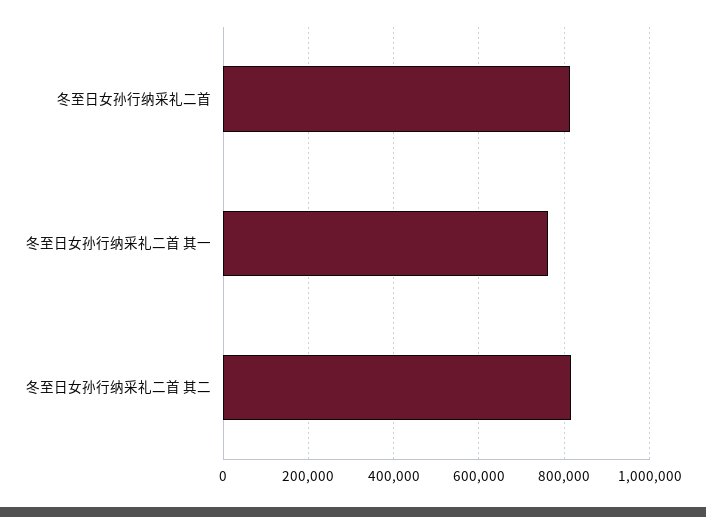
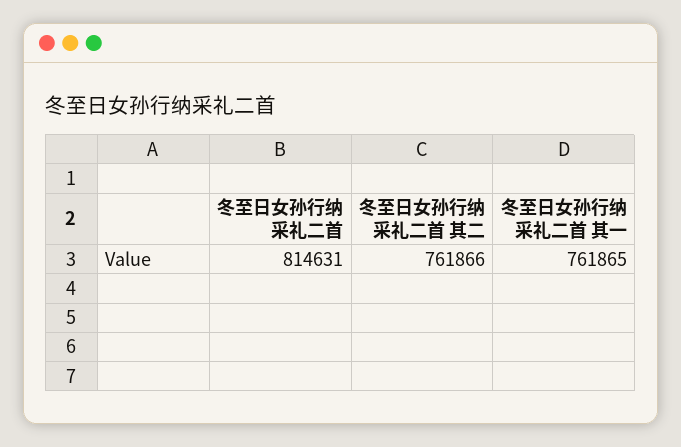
冬至日女孙行纳采礼二首 其二: 820000 -> 761866

